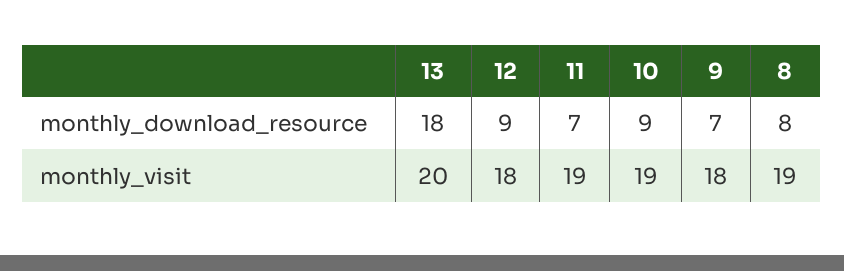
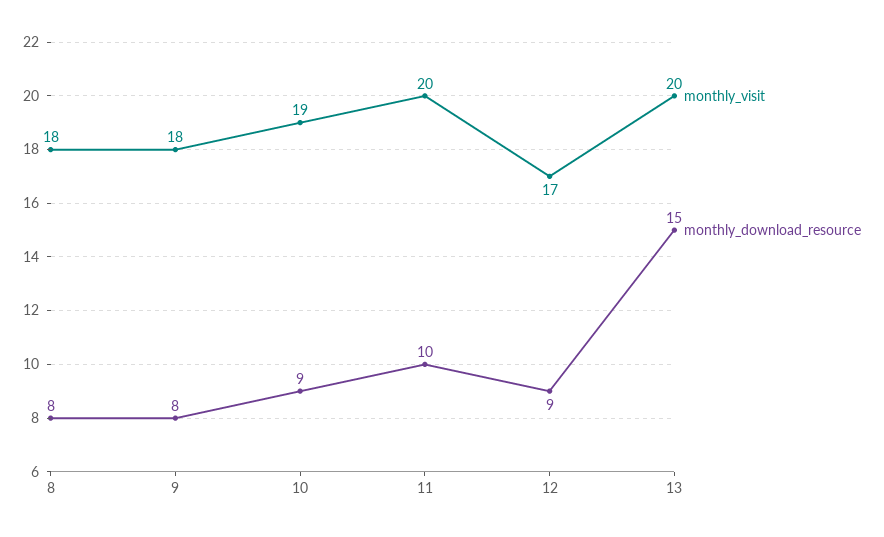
monthly_download_resource, 13: 18 -> 15
monthly_download_resource, 11: 7 -> 10
monthly_download_resource, 9: 7 -> 8
monthly_visit, 12: 18 -> 17
monthly_visit, 11: 19 -> 20
monthly_visit, 8: 19 -> 18

